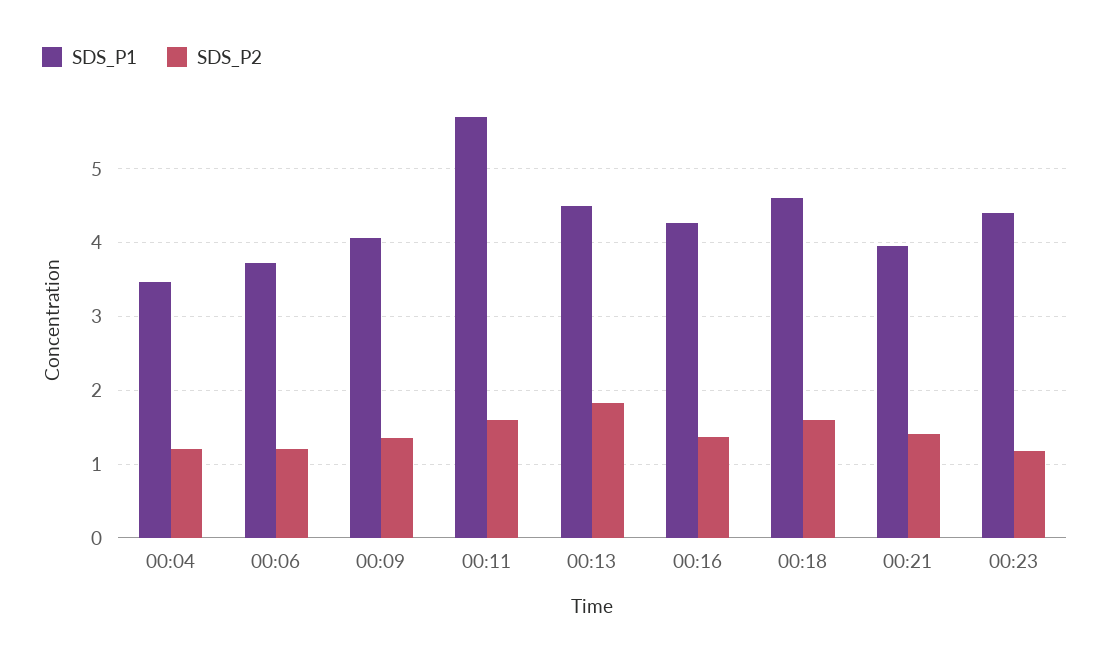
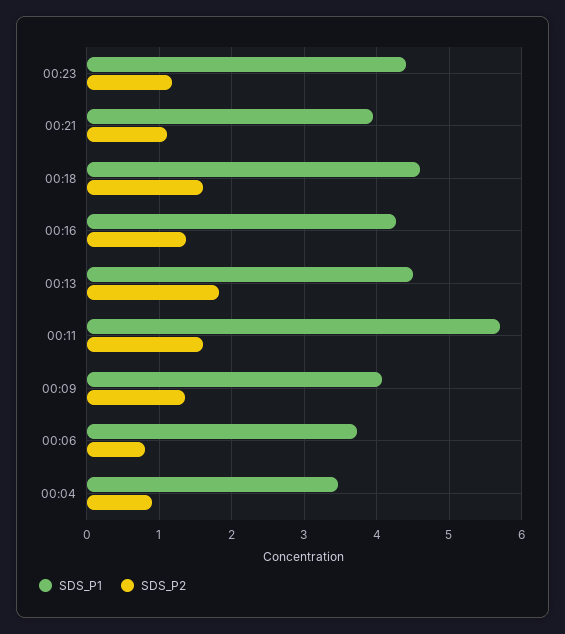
SDS_P2, 00:04: 1.2 -> 0.9
SDS_P2, 00:06: 1.2 -> 0.8
SDS_P2, 00:21: 1.4 -> 1.1

